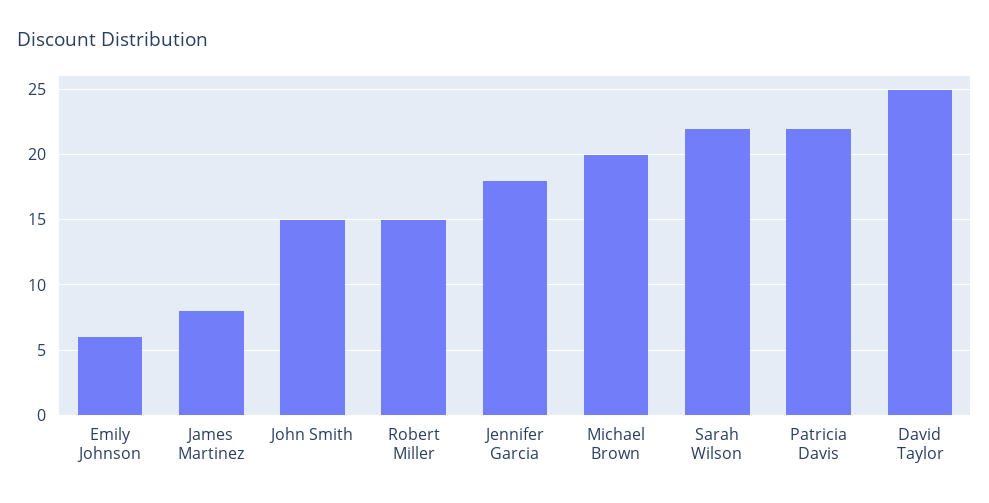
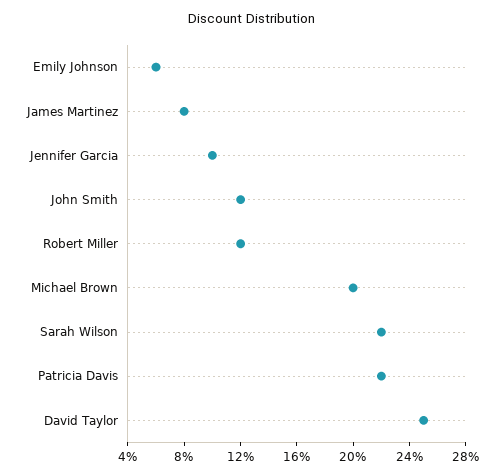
John Smith: 15 -> 12
Robert Miller: 15 -> 12
Jennifer Garcia: 18 -> 10

